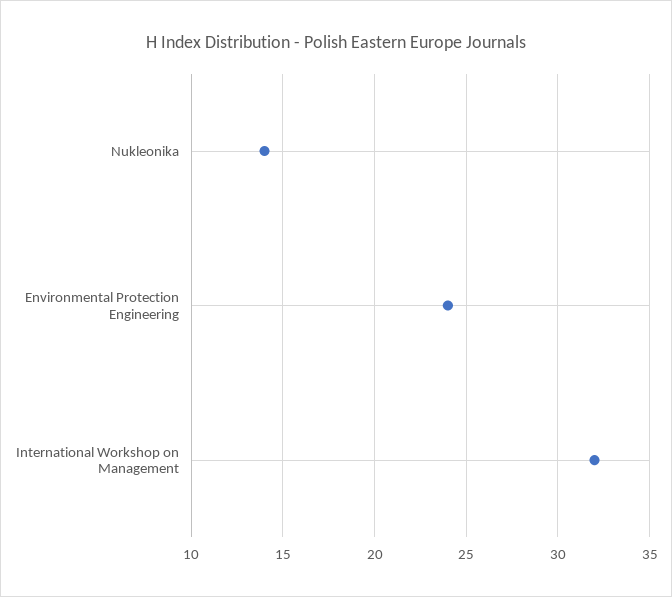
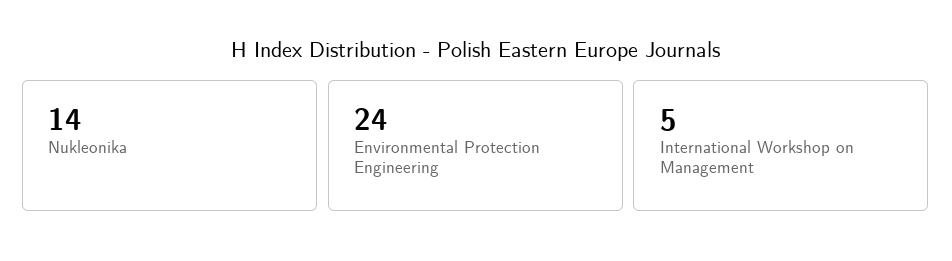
International Workshop on Management: 32 -> 5

